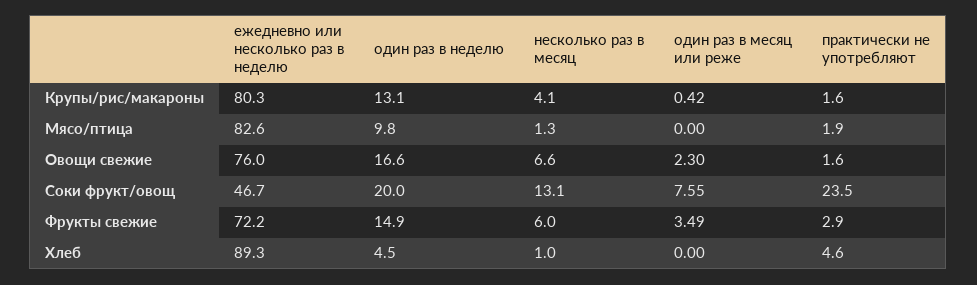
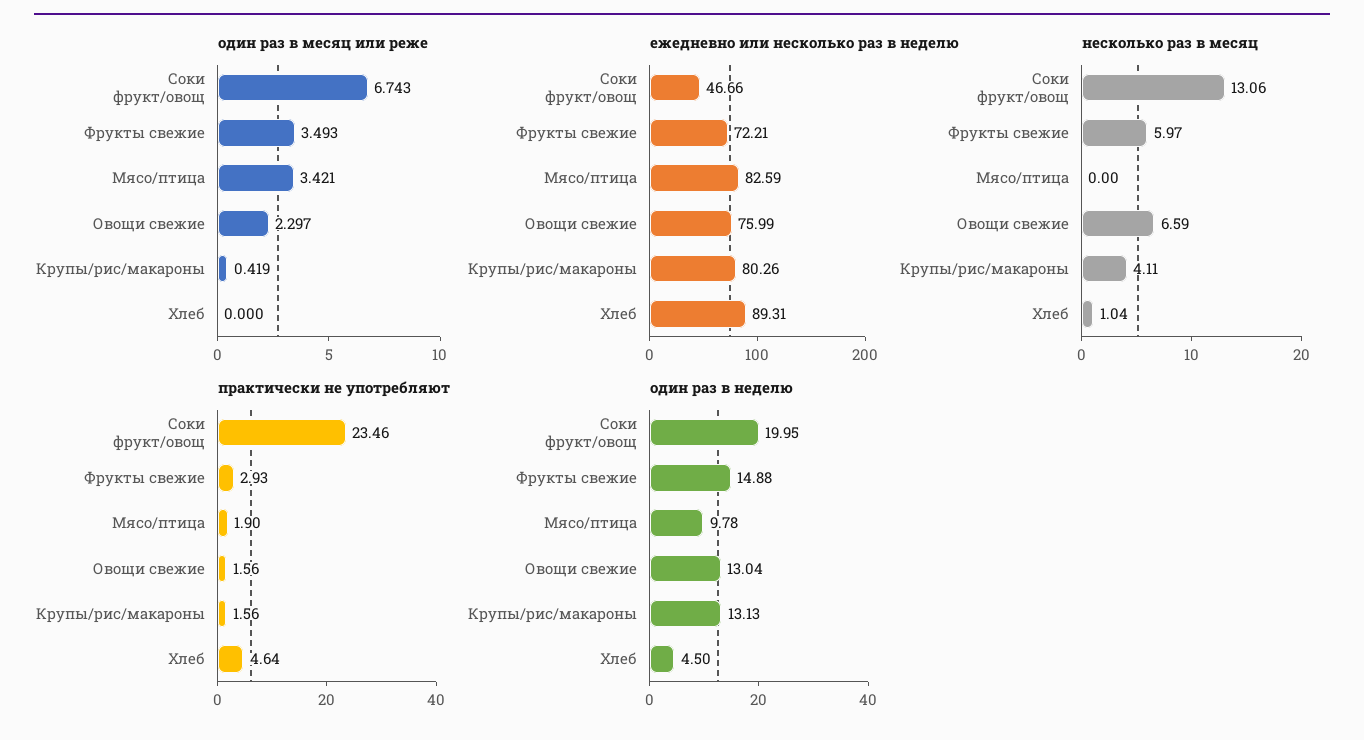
несколько раз в месяц, Мясо/птица: 1.3 -> 0
один раз в месяц или реже, Мясо/птица: 0 -> 3.421
один раз в неделю, Овощи свежие: 16.6 -> 13.04
один раз в месяц или реже, Соки фрукт/овощ: 7.55 -> 6.743

